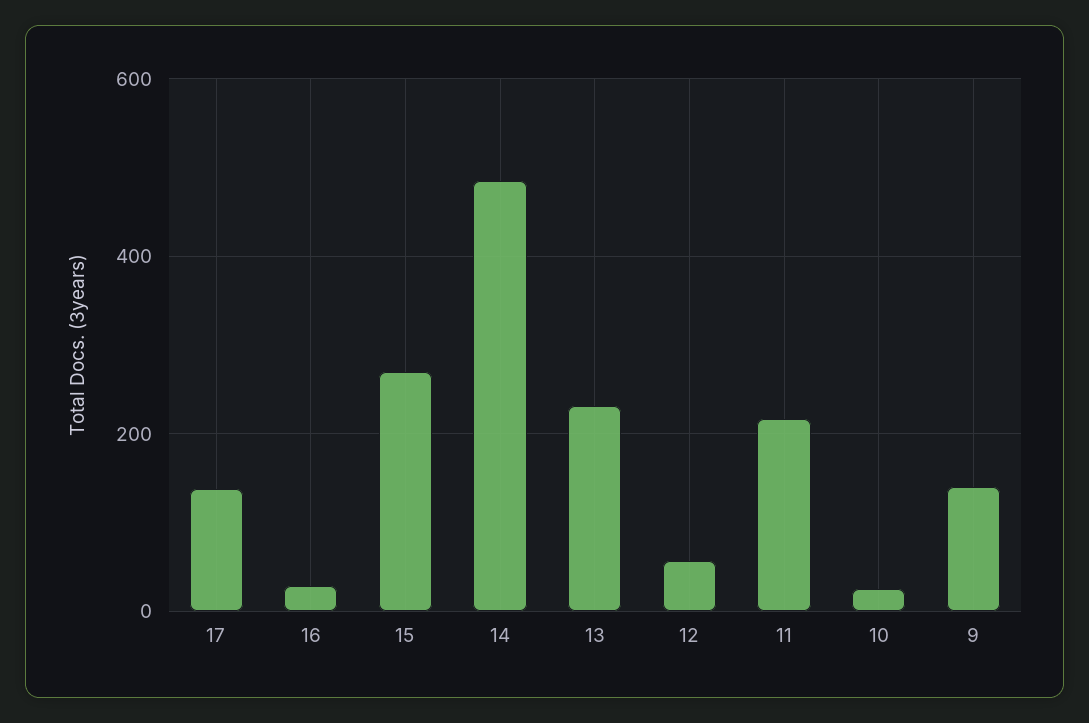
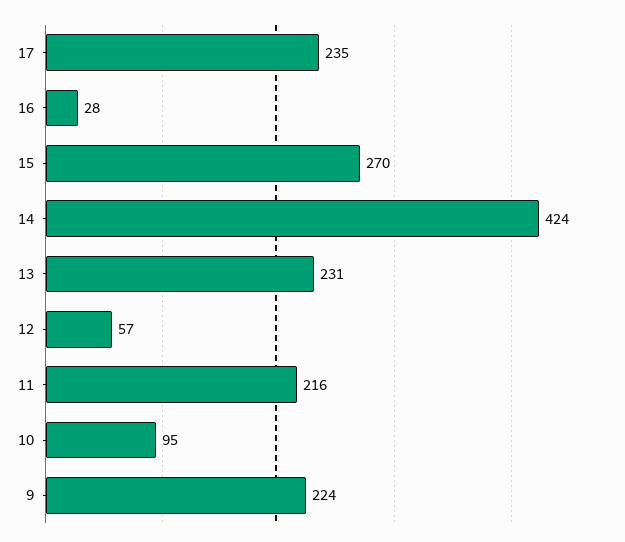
17: 140 -> 235
14: 480 -> 424
10: 20 -> 95
9: 140 -> 224

